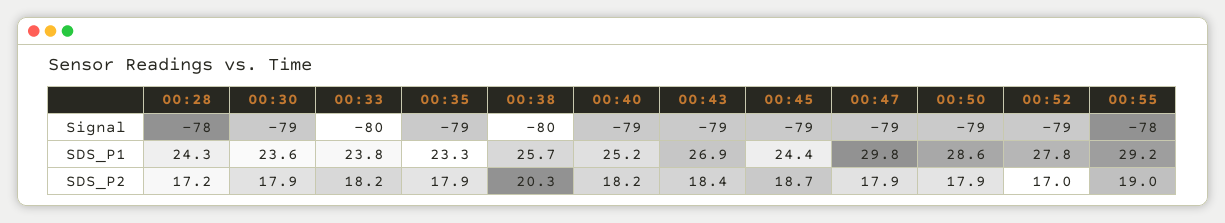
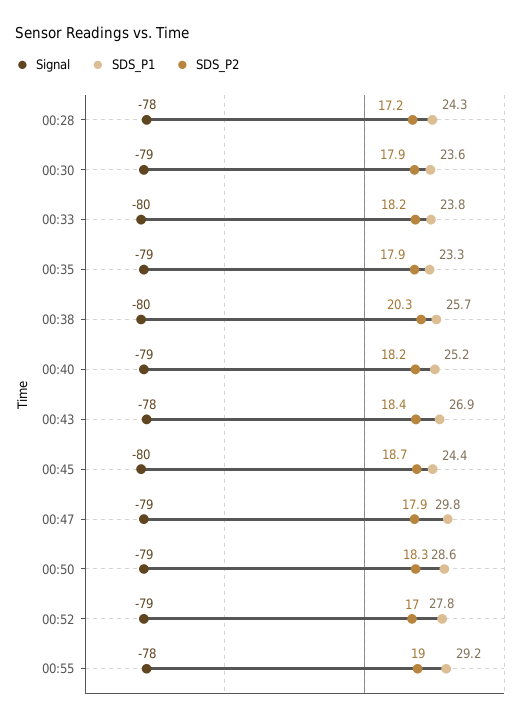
Signal, 00:43: -79 -> -78
Signal, 00:45: -79 -> -80
SDS_P2, 00:50: 17.9 -> 18.3

